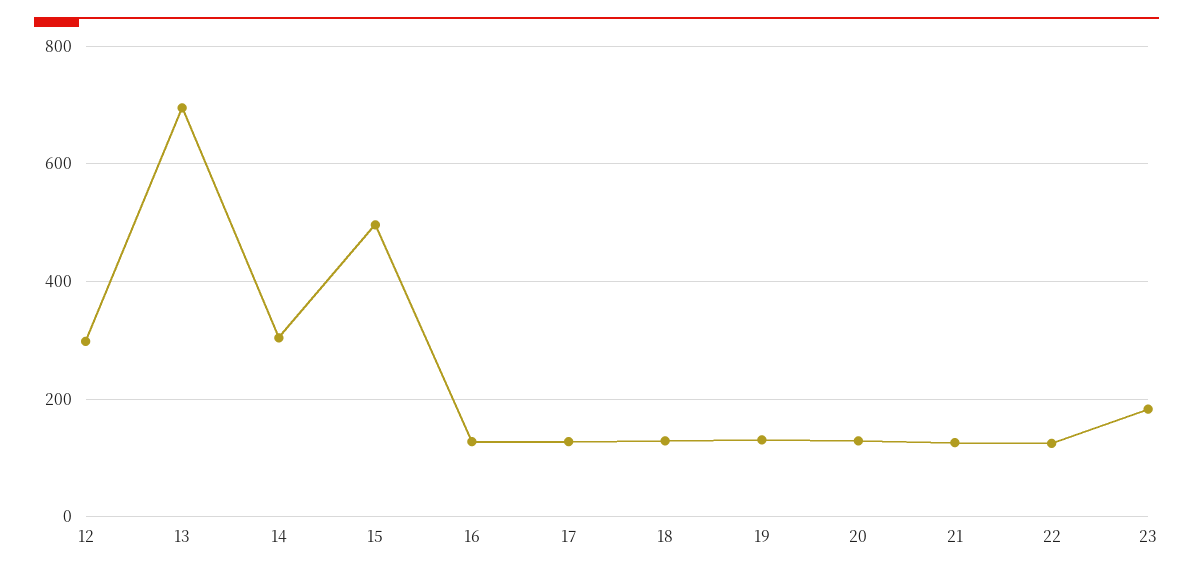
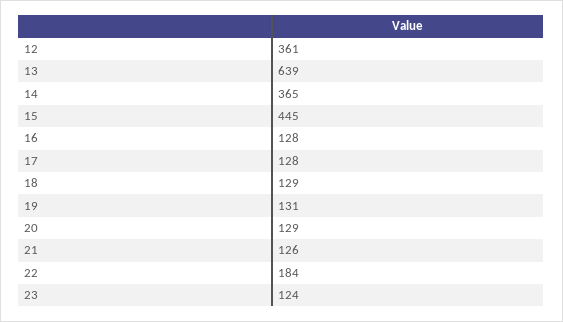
12: 300 -> 361
13: 700 -> 639
14: 300 -> 365
15: 500 -> 445
22: 120 -> 184
23: 180 -> 124

